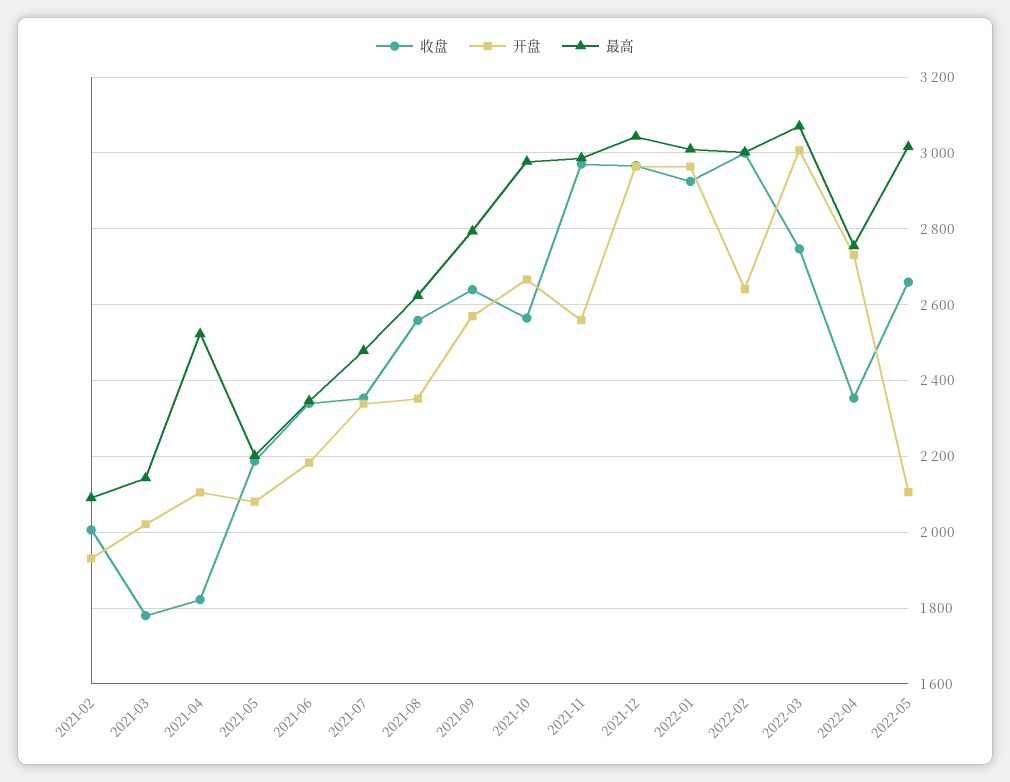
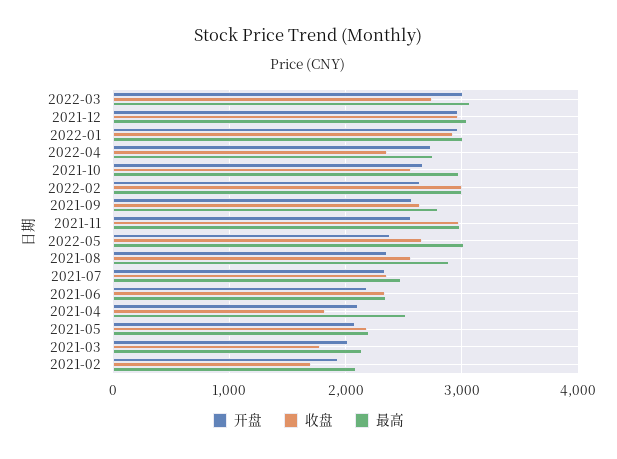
收盘, 2021-02: 2000 -> 1700
最高, 2021-08: 2620 -> 2900
开盘, 2022-05: 2100 -> 2400

